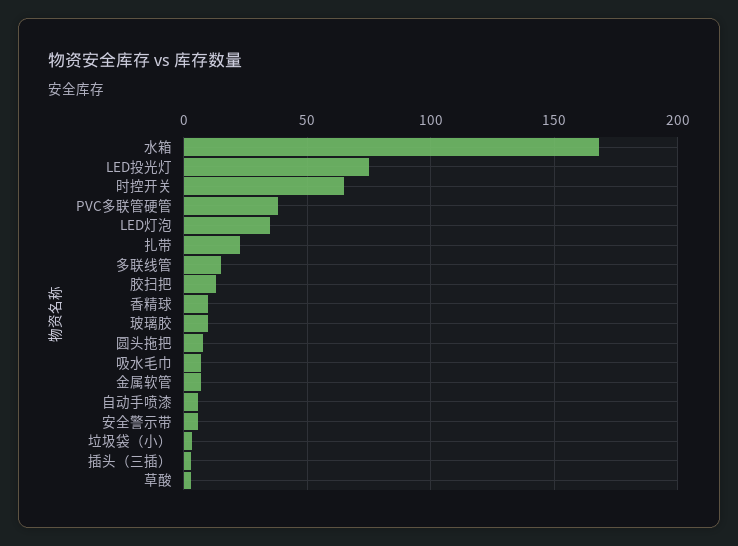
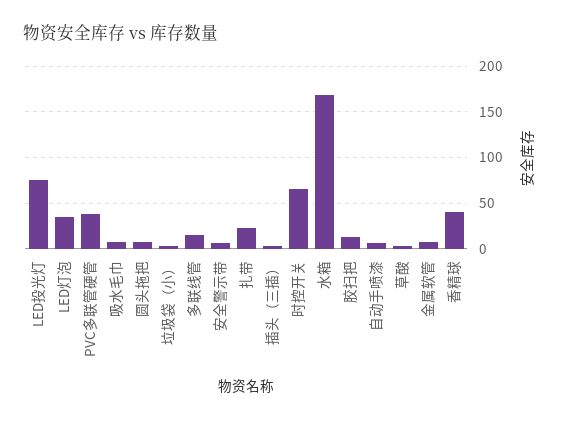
香精球: 10 -> 40
玻璃胶: 10 -> none

